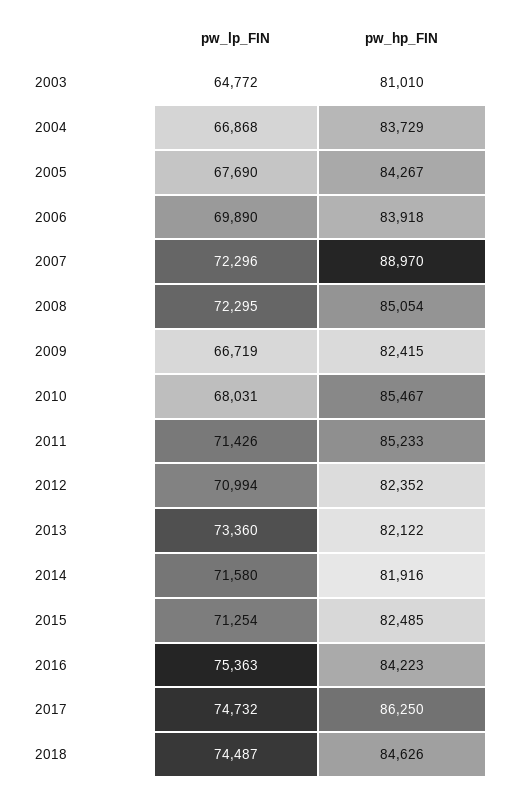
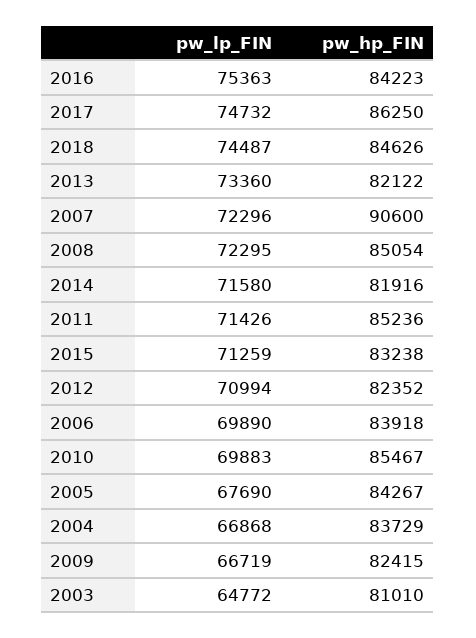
pw_hp_FIN, 2007: 88970 -> 90600
pw_lp_FIN, 2010: 68031 -> 69883
pw_hp_FIN, 2011: 85233 -> 85236
pw_lp_FIN, 2015: 71254 -> 71259
pw_hp_FIN, 2015: 82485 -> 83238

